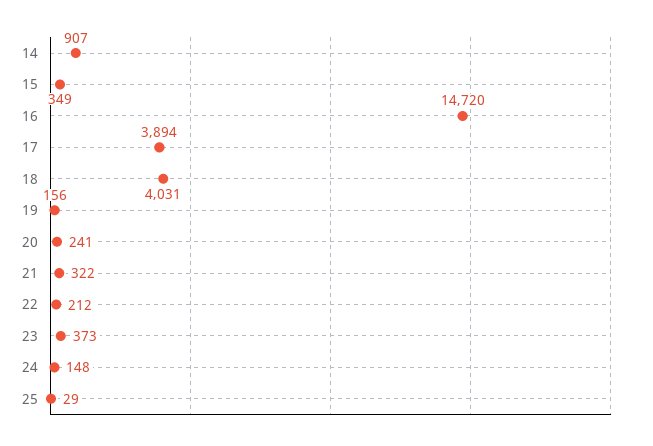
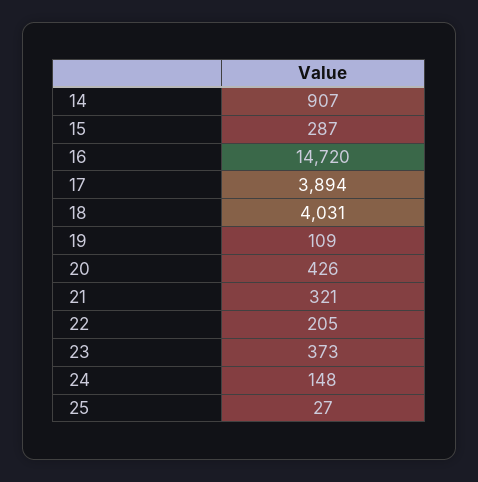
15: 349 -> 287
19: 156 -> 109
20: 241 -> 426
21: 322 -> 321
22: 212 -> 205
25: 29 -> 27

